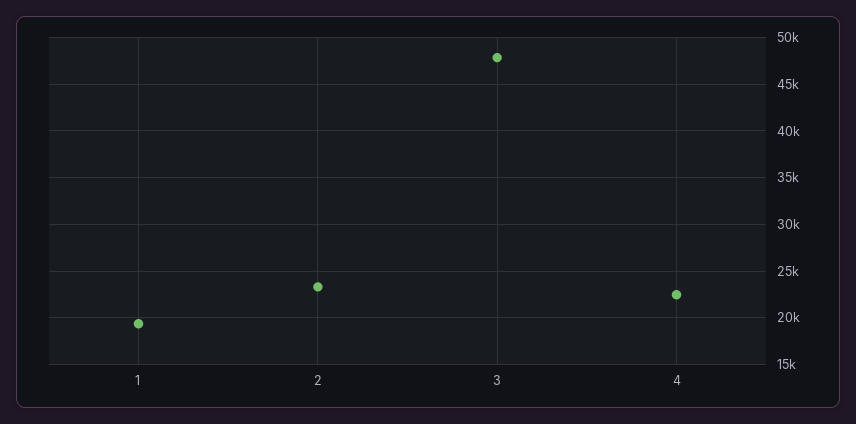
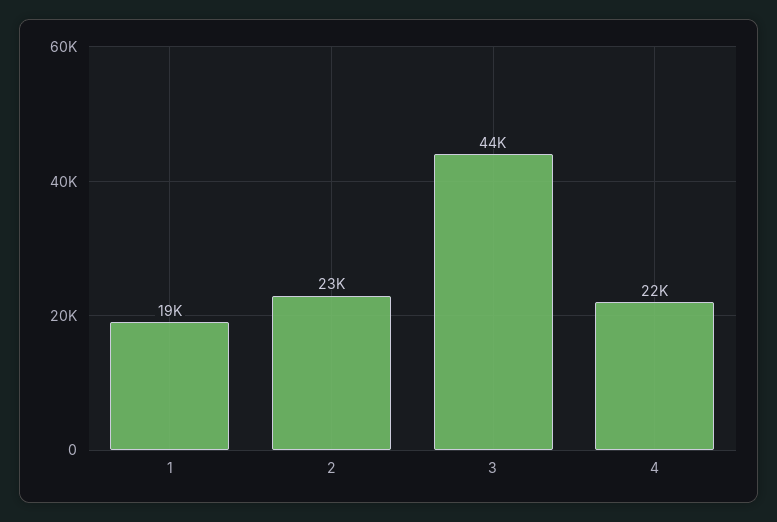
3: 48000 -> 44000

